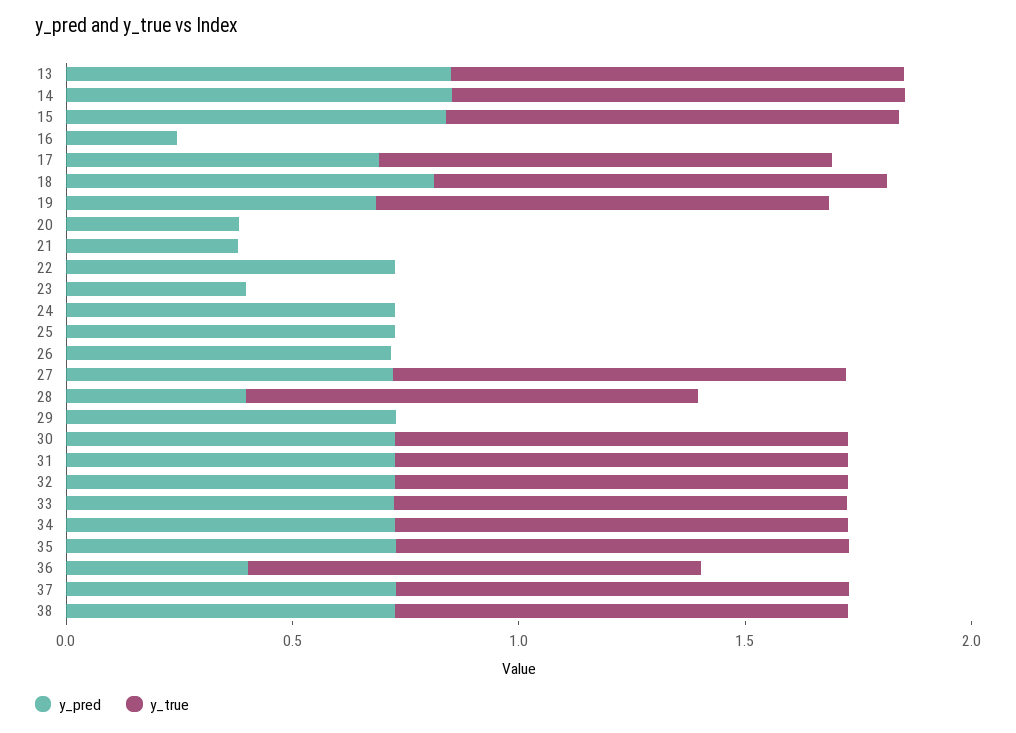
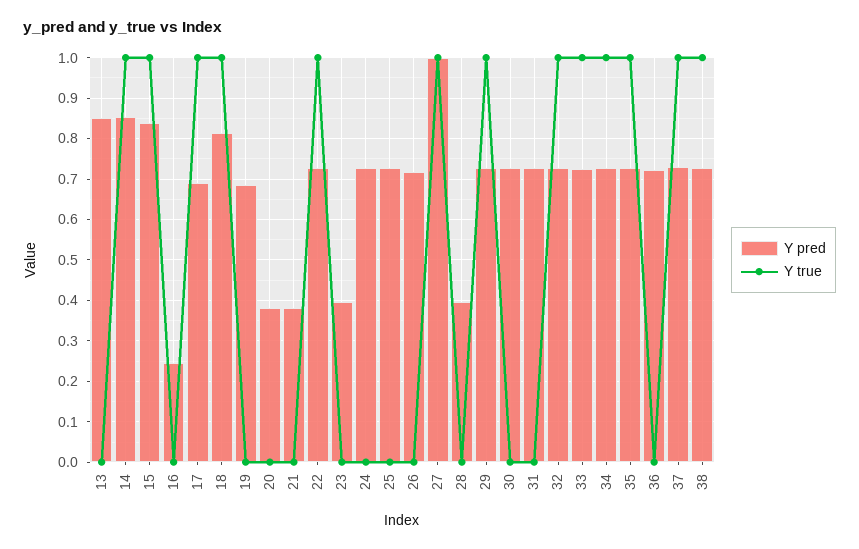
y_true, 13: 1 -> 0
y_true, 19: 1 -> 0
y_true, 22: 0 -> 1
y_pred, 27: 0.7 -> 1
y_true, 28: 1 -> 0
y_true, 29: 0 -> 1
y_true, 30: 1 -> 0
y_true, 31: 1 -> 0
y_pred, 36: 0.4 -> 0.72
y_true, 36: 1 -> 0

